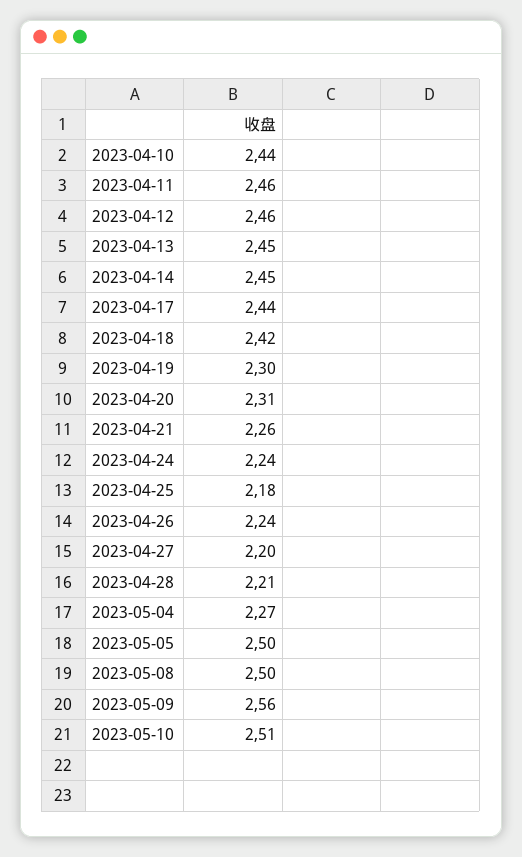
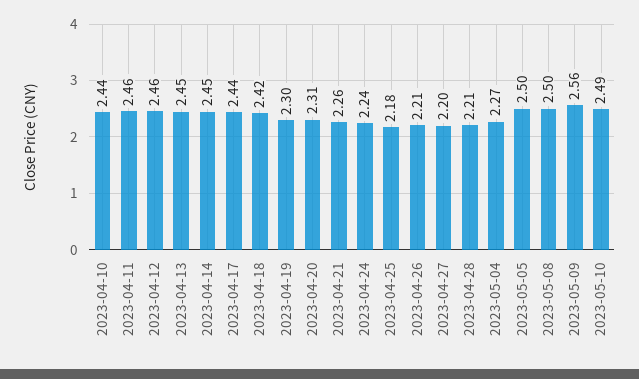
2023-04-26: 2.24 -> 2.21
2023-05-10: 2.51 -> 2.49

